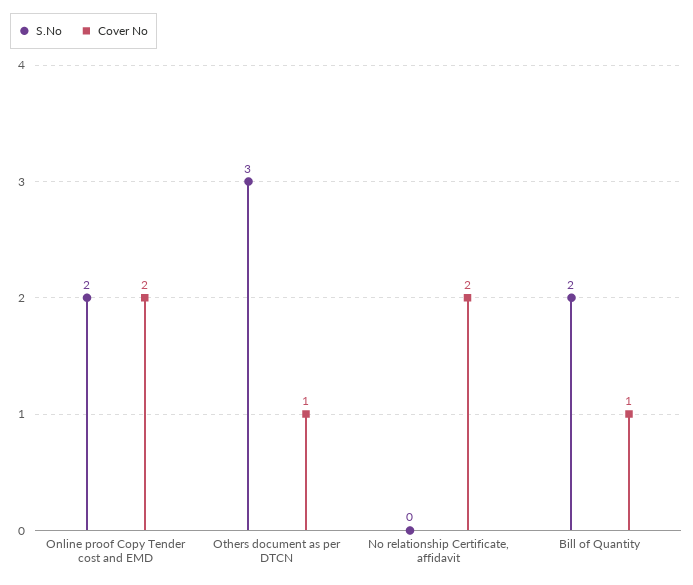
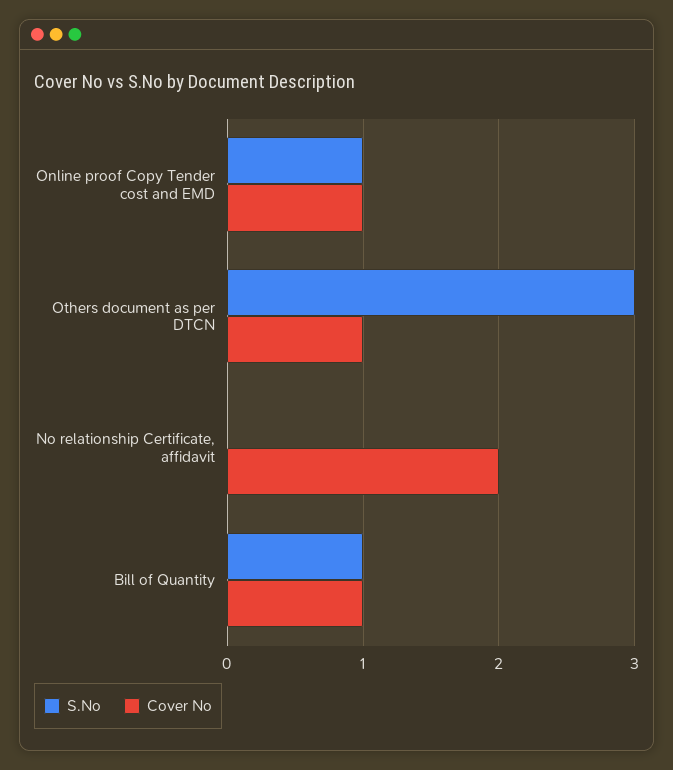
S.No, Online proof Copy Tender cost and EMD: 2 -> 1
Cover No, Online proof Copy Tender cost and EMD: 2 -> 1
S.No, Bill of Quantity: 2 -> 1

